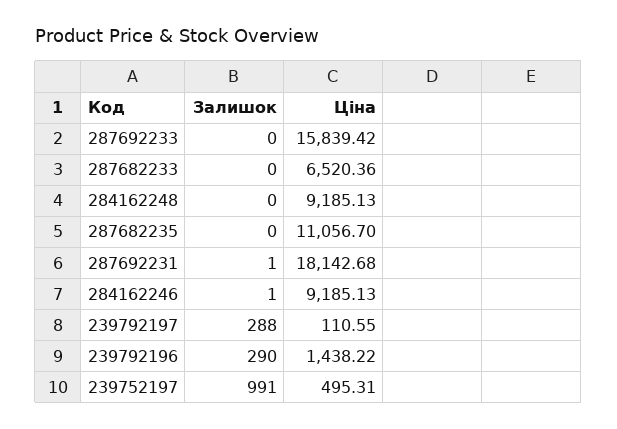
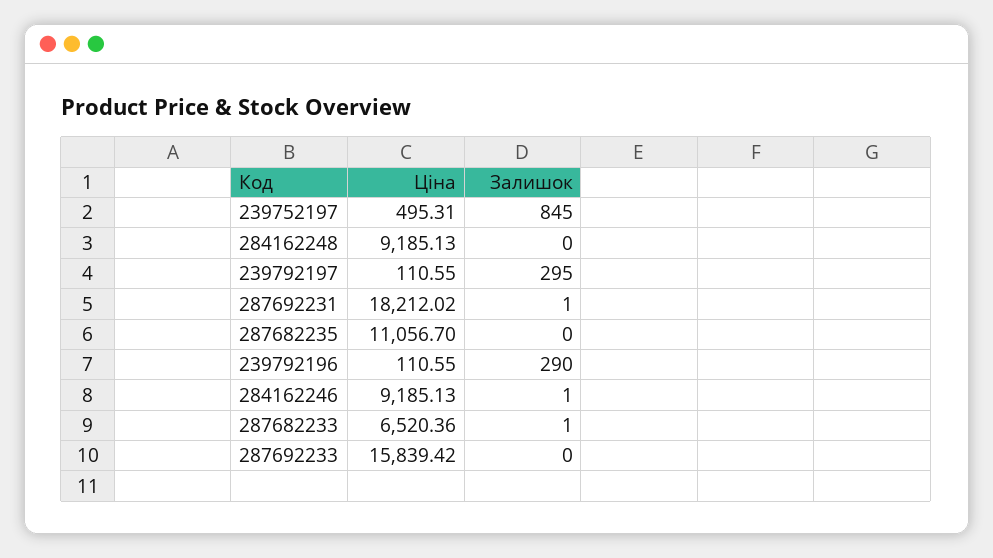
Залишок, 287682233: 0 -> 1
Ціна, 287692231: 18142.68 -> 18212.02
Залишок, 239792197: 288 -> 295
Ціна, 239792196: 1438.22 -> 110.55
Залишок, 239752197: 991 -> 845

